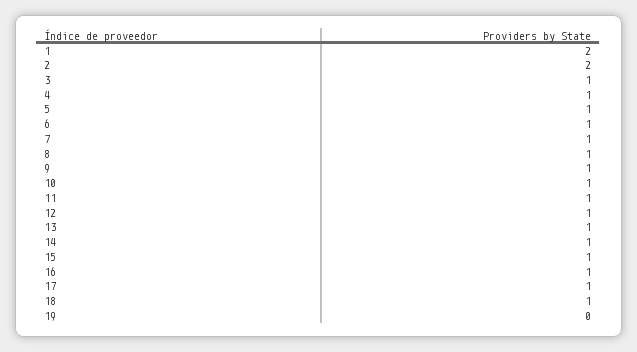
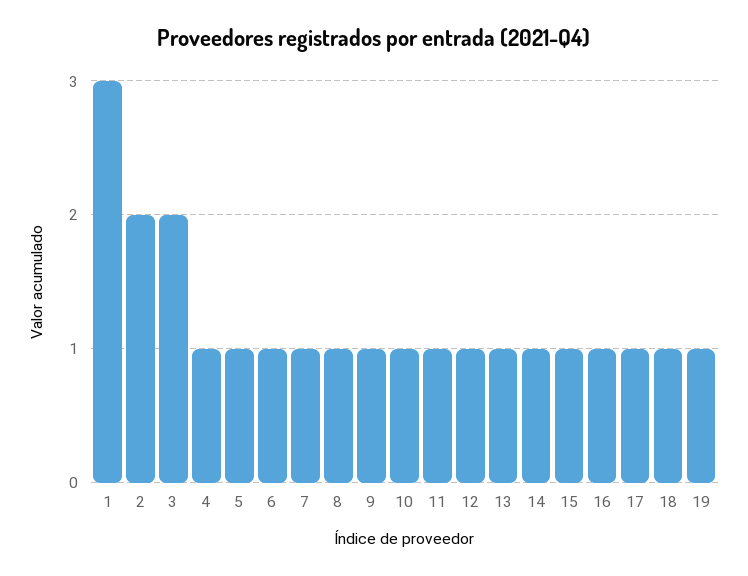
1: 2 -> 3
3: 1 -> 2
19: 0 -> 1

